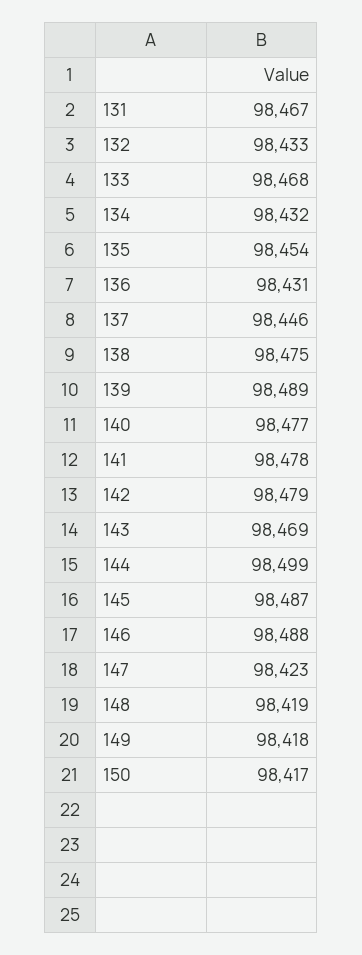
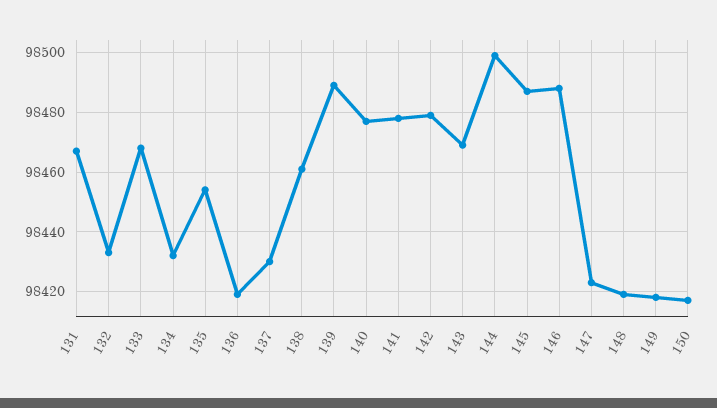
136: 98431 -> 98420
137: 98446 -> 98430
138: 98475 -> 98460

